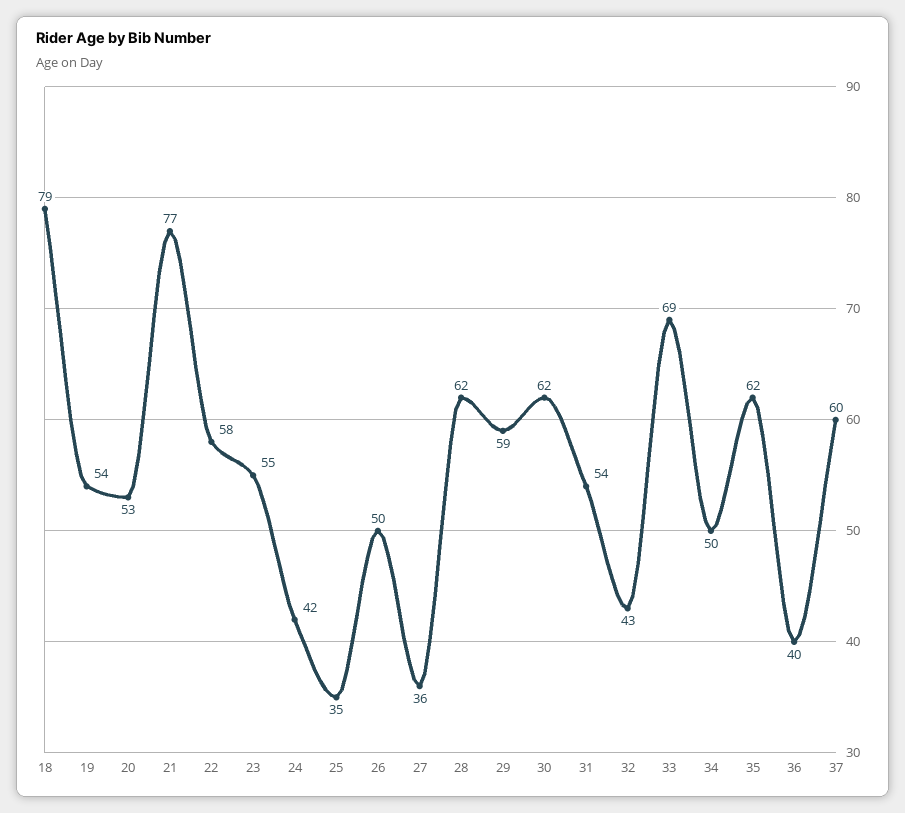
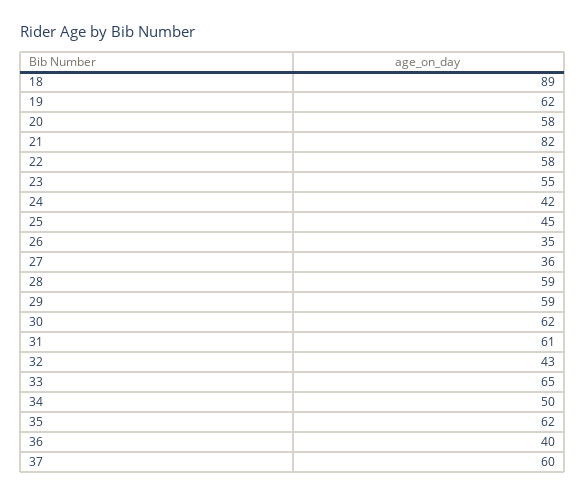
18: 79 -> 89
19: 54 -> 62
20: 53 -> 58
21: 77 -> 82
25: 35 -> 45
26: 50 -> 35
28: 62 -> 59
31: 54 -> 61
33: 69 -> 65

